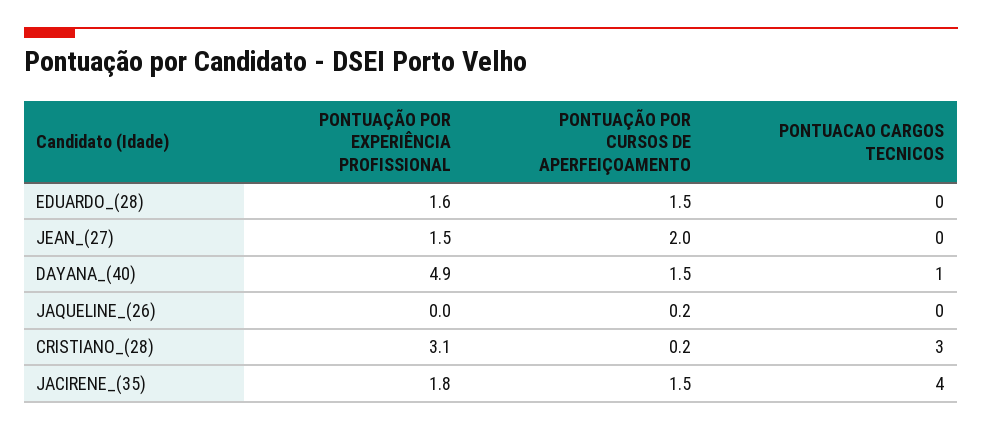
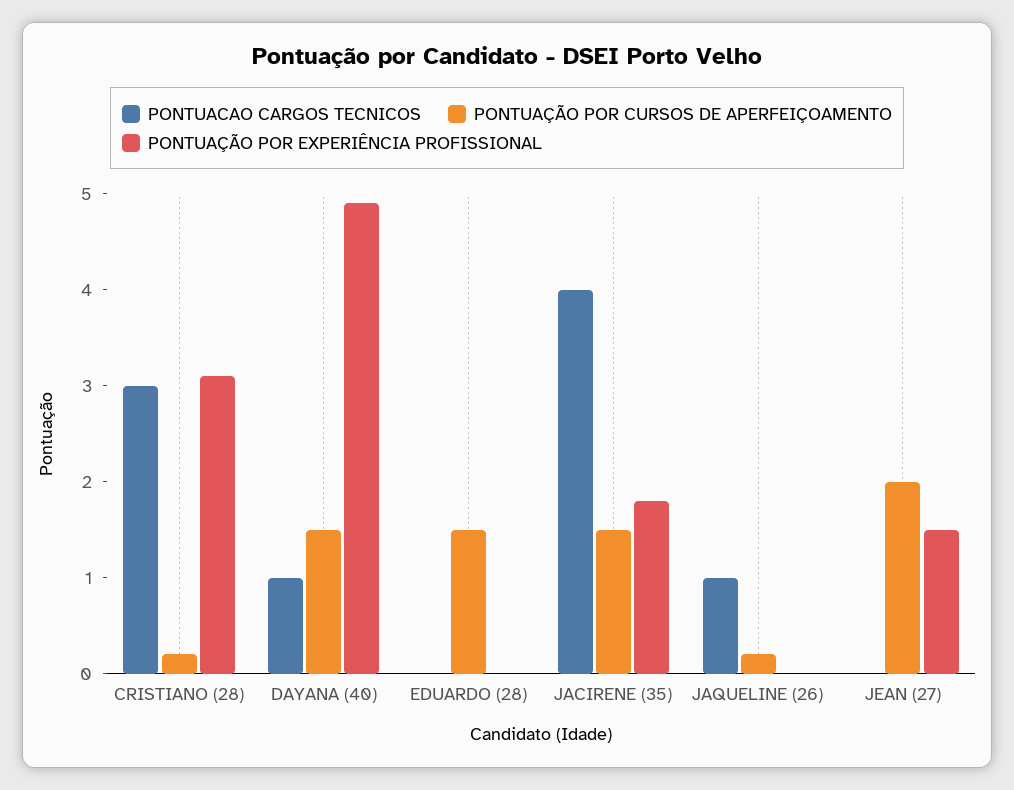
PONTUAÇÃO POR EXPERIÊNCIA PROFISSIONAL, EDUARDO_(28): 1.6 -> 0
PONTUACAO CARGOS TECNICOS, JAQUELINE_(26): 0 -> 1

